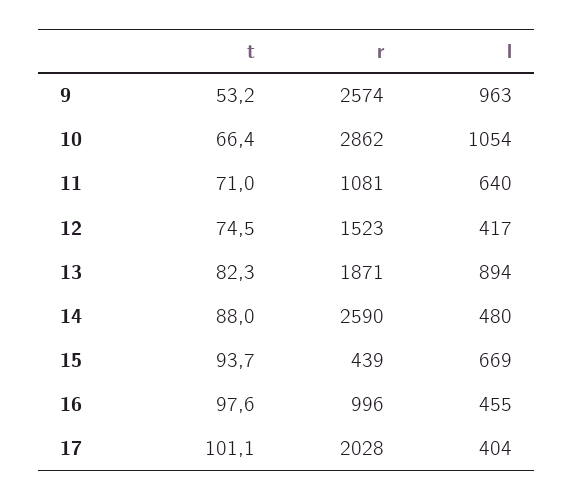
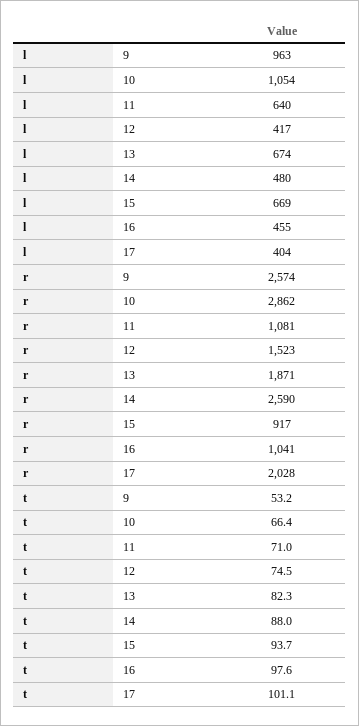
l, 13: 894 -> 674
r, 15: 439 -> 917
r, 16: 996 -> 1041

